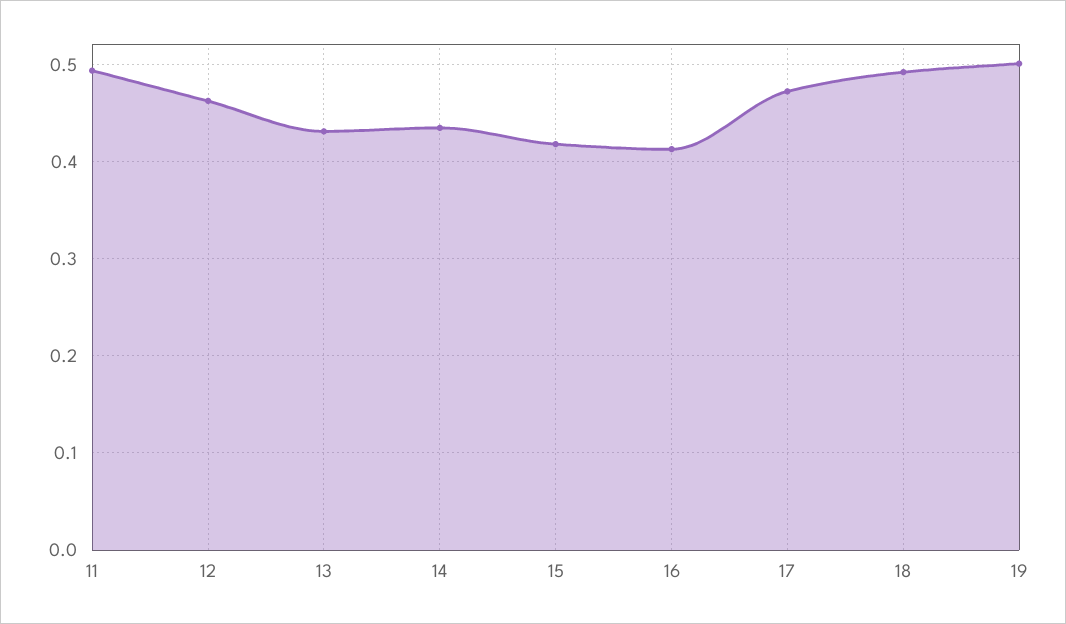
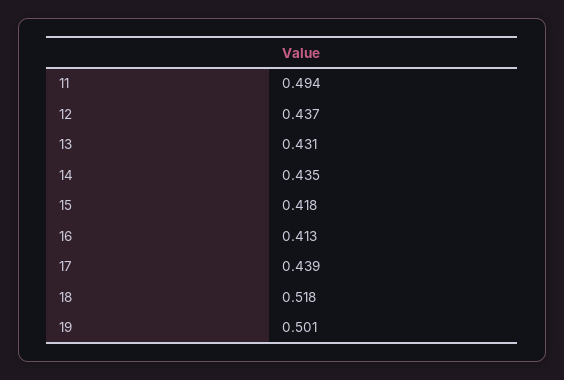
12: 0.46 -> 0.437
17: 0.47 -> 0.439
18: 0.49 -> 0.518

